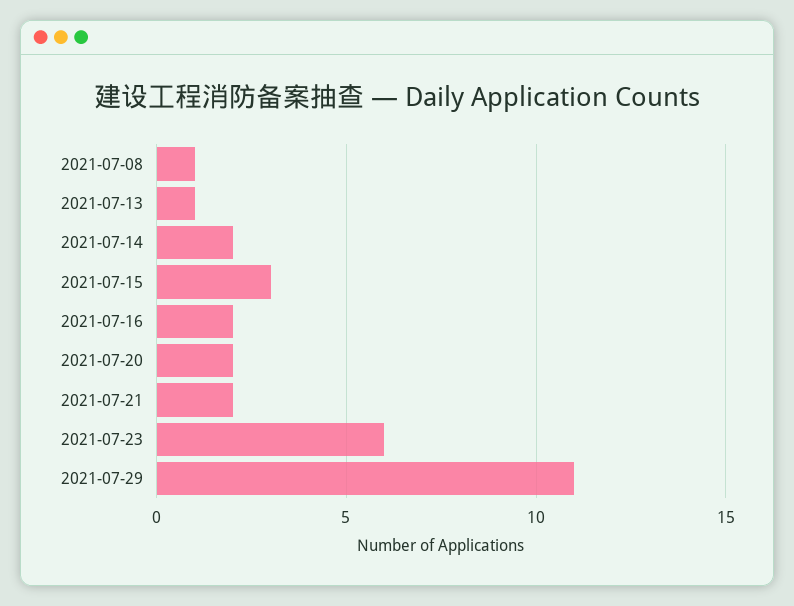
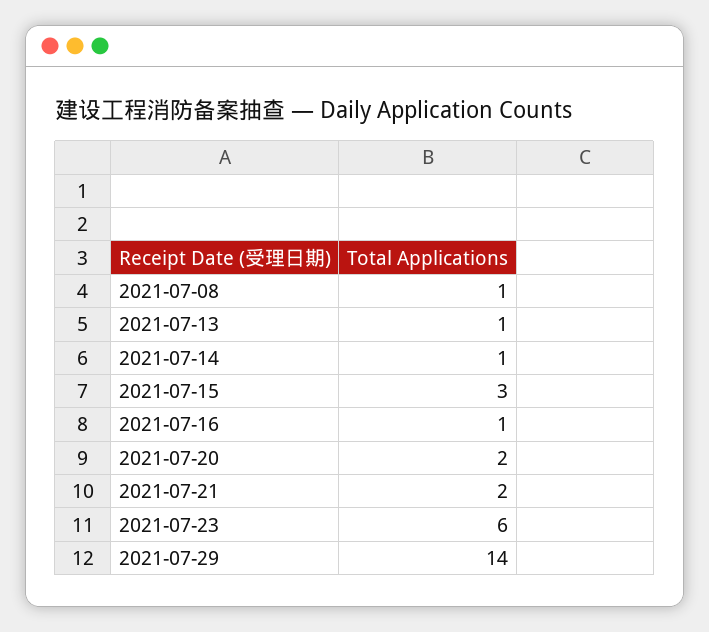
2021-07-14: 2 -> 1
2021-07-16: 2 -> 1
2021-07-29: 11 -> 14

